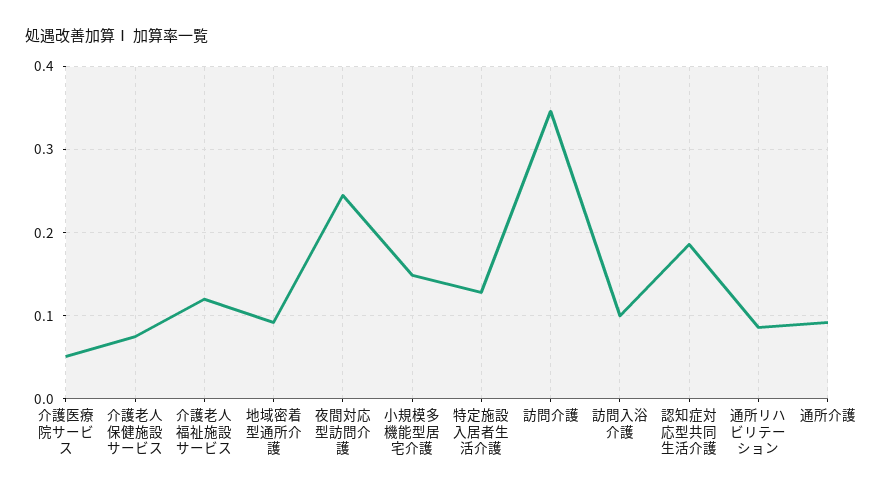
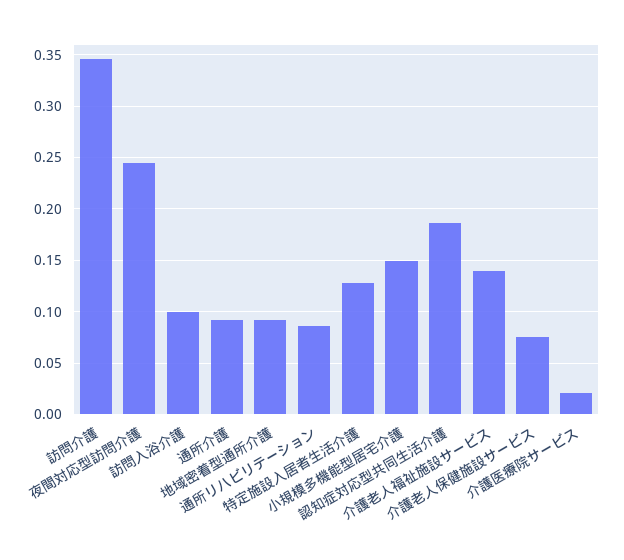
介護医療院サービス: 0.05 -> 0.02
介護老人福祉施設サービス: 0.12 -> 0.14

